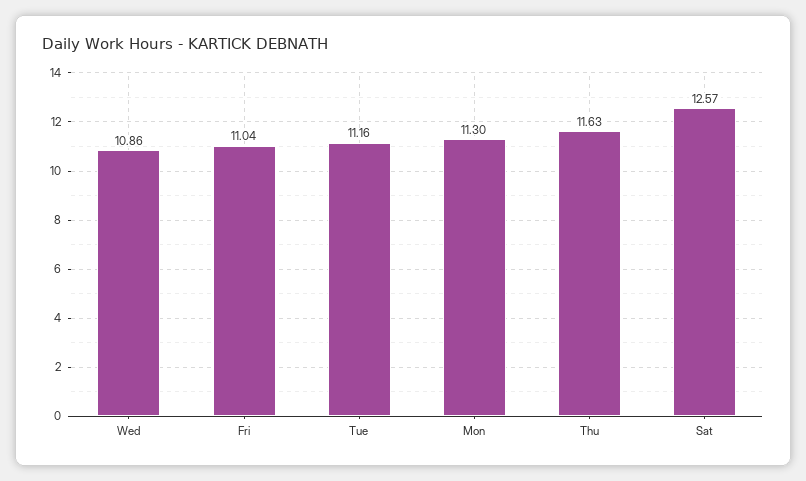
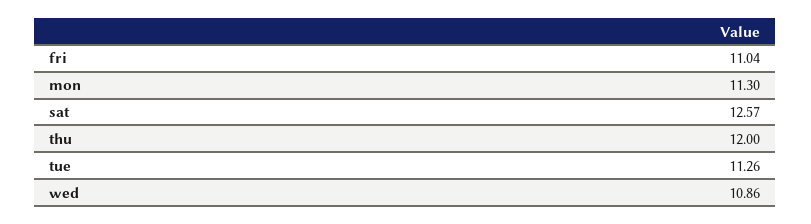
Tue: 11.16 -> 11.26
Thu: 11.63 -> 12

